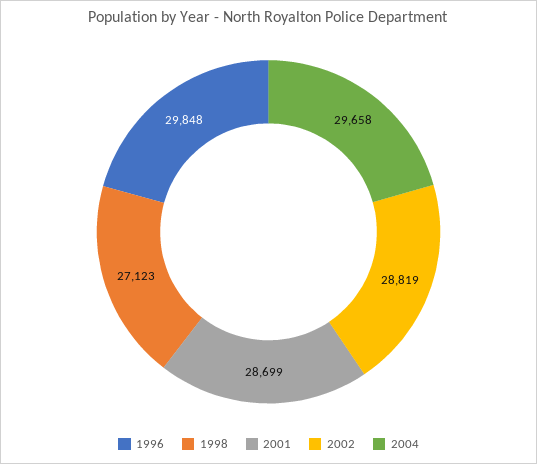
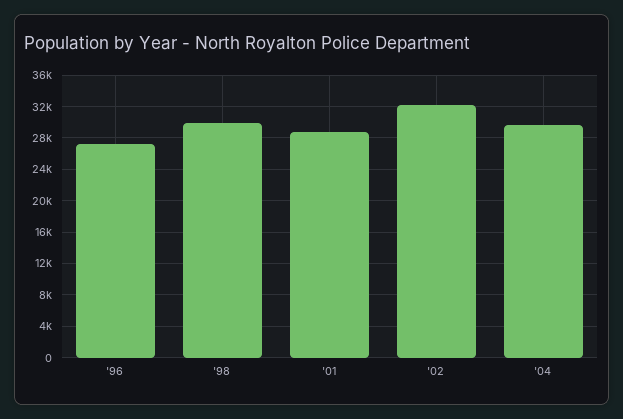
1996: 29848 -> 27000
1998: 27123 -> 30000
2002: 28819 -> 32000

